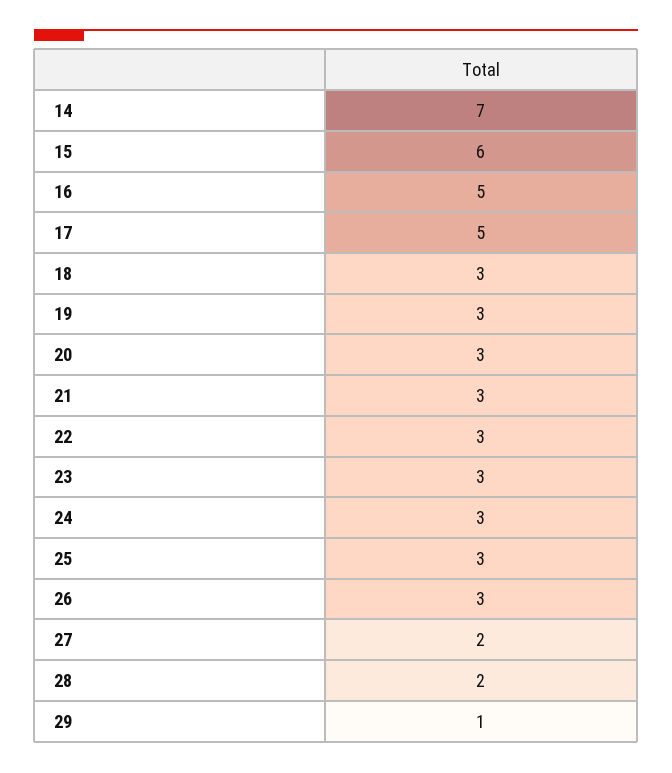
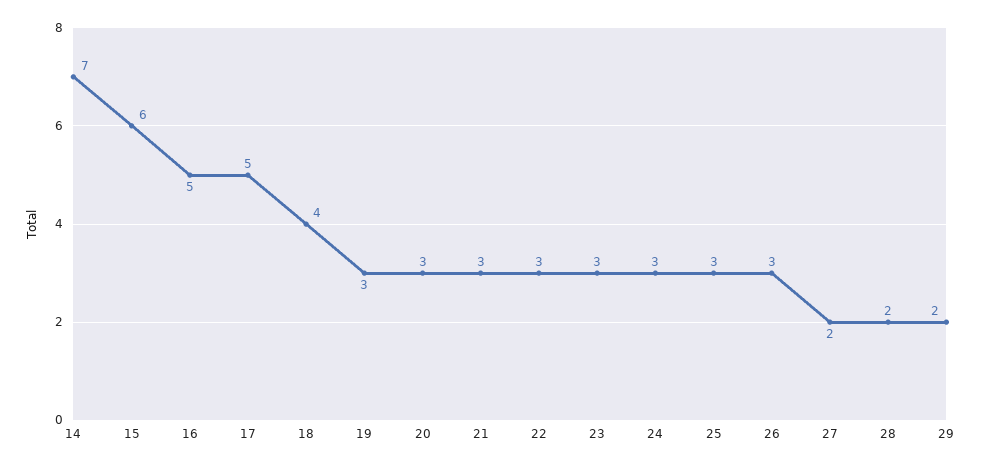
18: 3 -> 4
29: 1 -> 2

